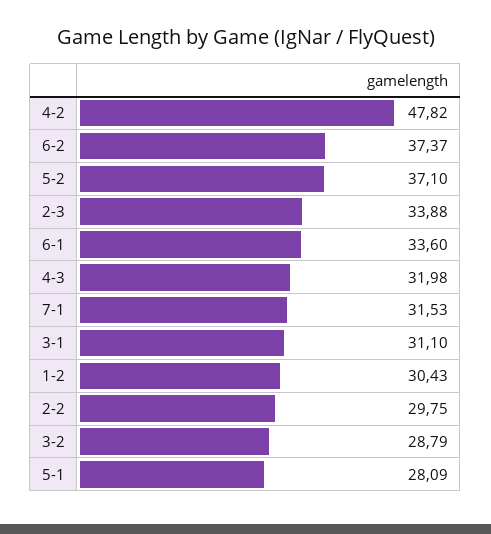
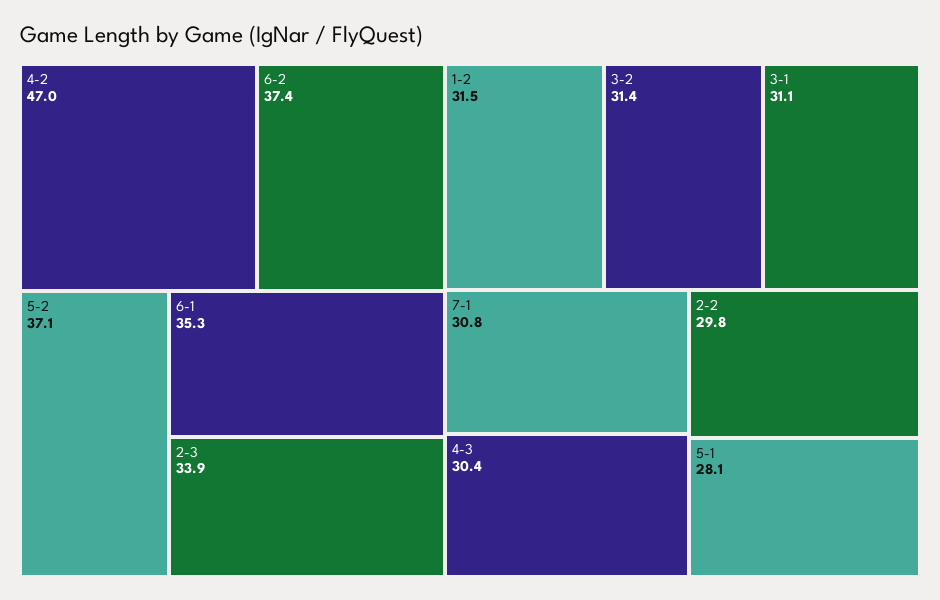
4-2: 47.82 -> 47
6-1: 33.6 -> 35.3
4-3: 31.98 -> 30.4
7-1: 31.53 -> 30.8
1-2: 30.43 -> 31.5
3-2: 28.79 -> 31.4

